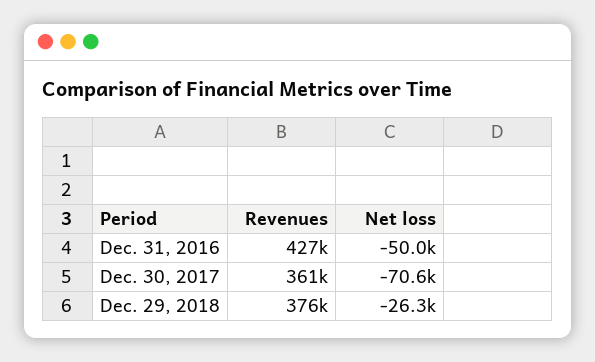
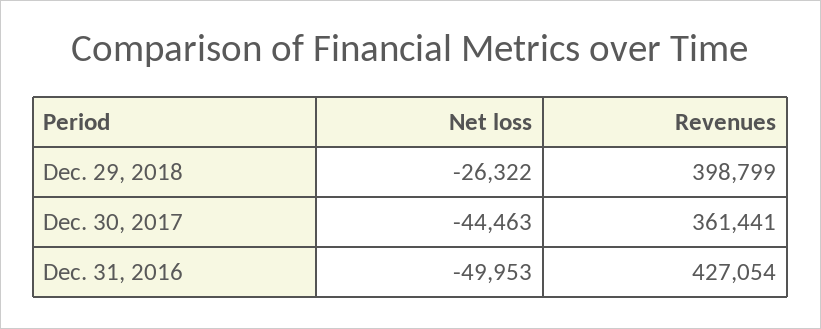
Net loss, Dec. 30, 2017: -70600 -> -44463
Revenues, Dec. 29, 2018: 376000 -> 398799

